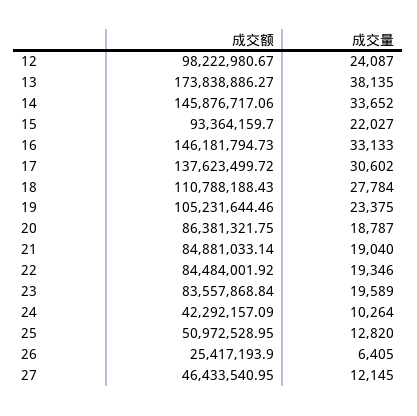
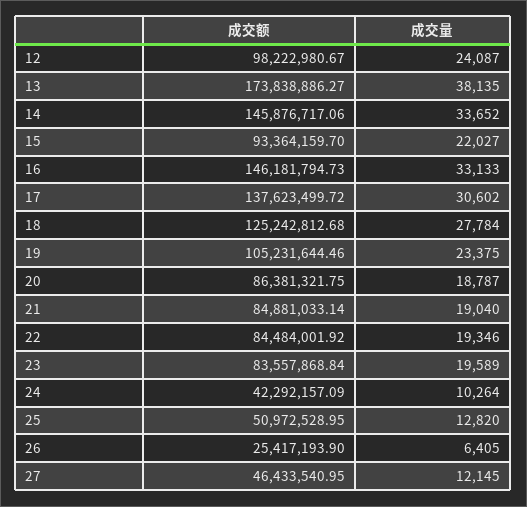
成交额, 18: 110788188.43 -> 125242812.68

